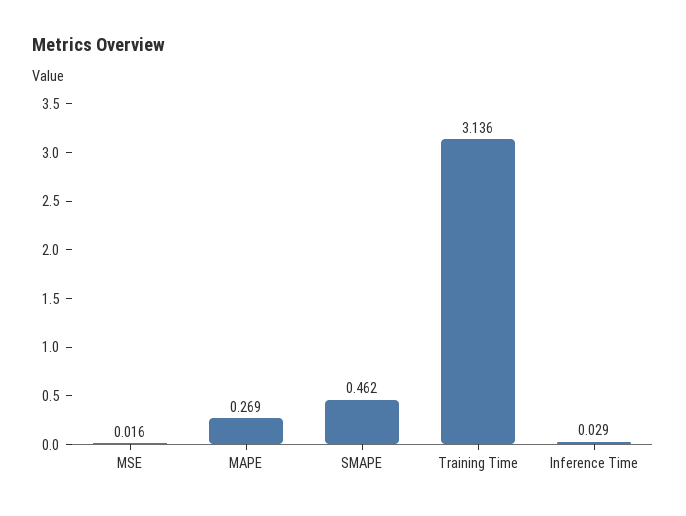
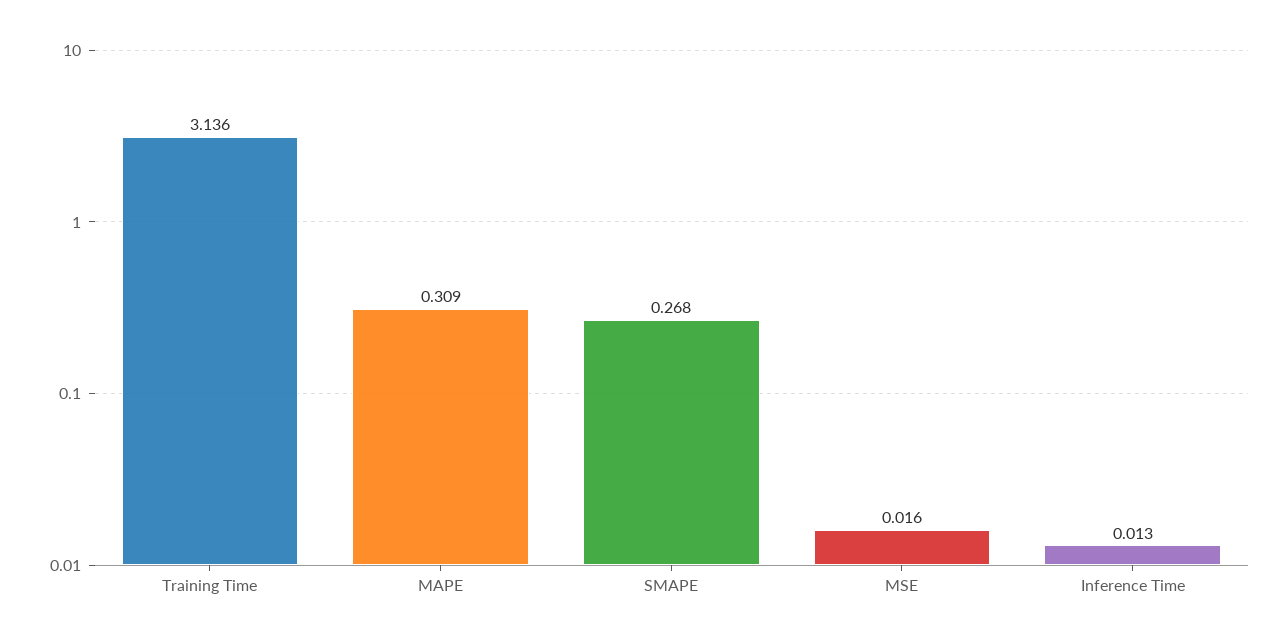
MAPE: 0.269 -> 0.309
SMAPE: 0.462 -> 0.268
Inference Time: 0.029 -> 0.013

